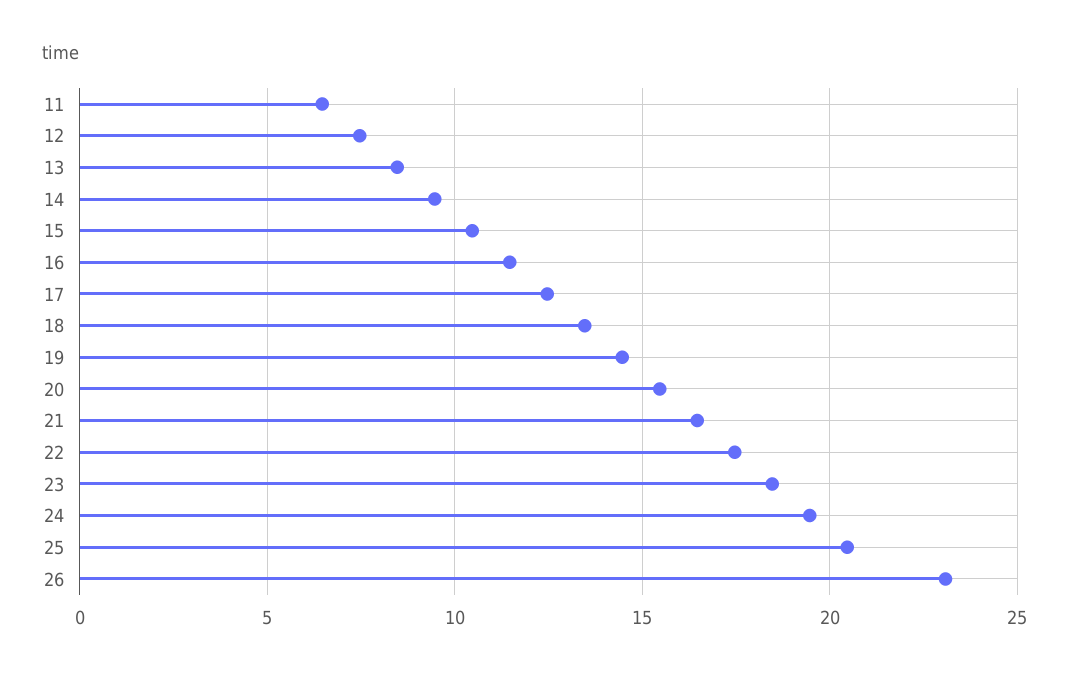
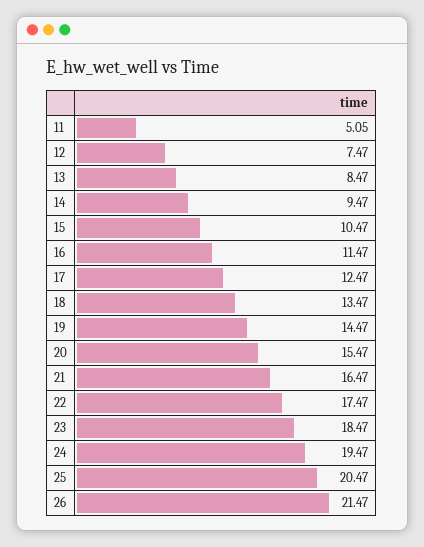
11: 6.5 -> 5.05
26: 23 -> 21.47

